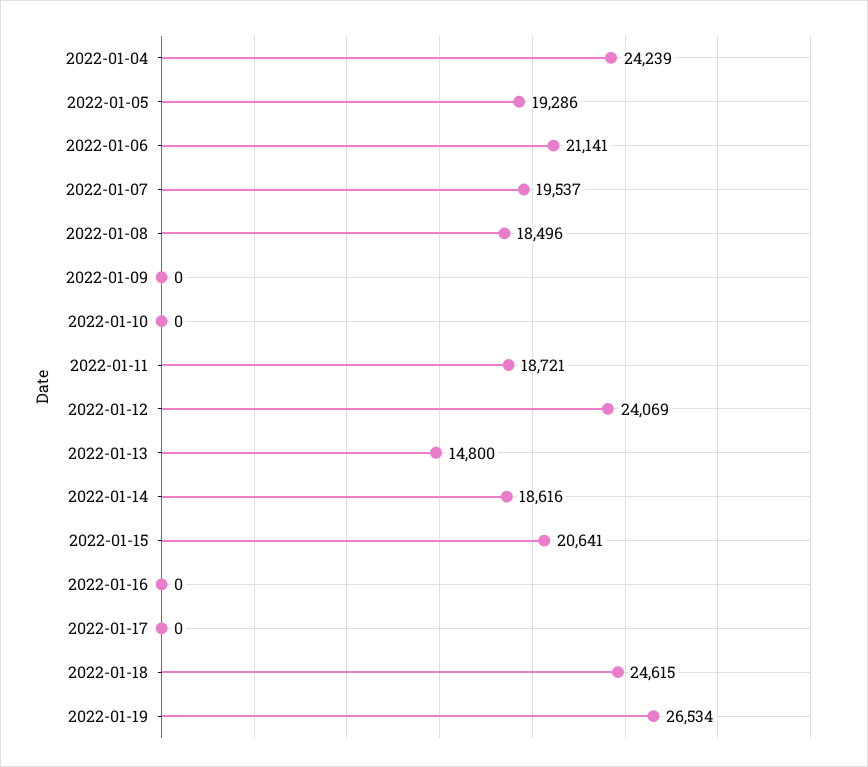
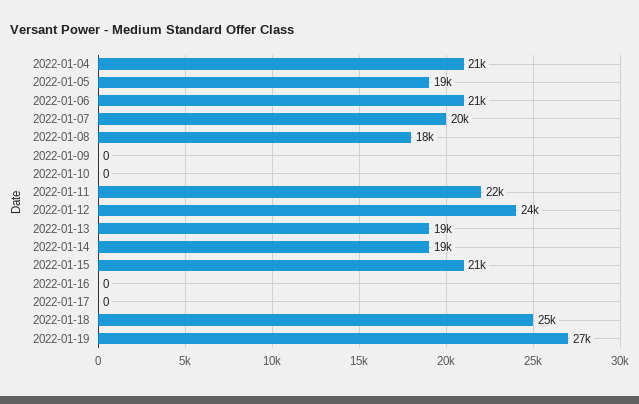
2022-01-04: 24239 -> 21000
2022-01-11: 18721 -> 22000
2022-01-13: 14800 -> 19000

